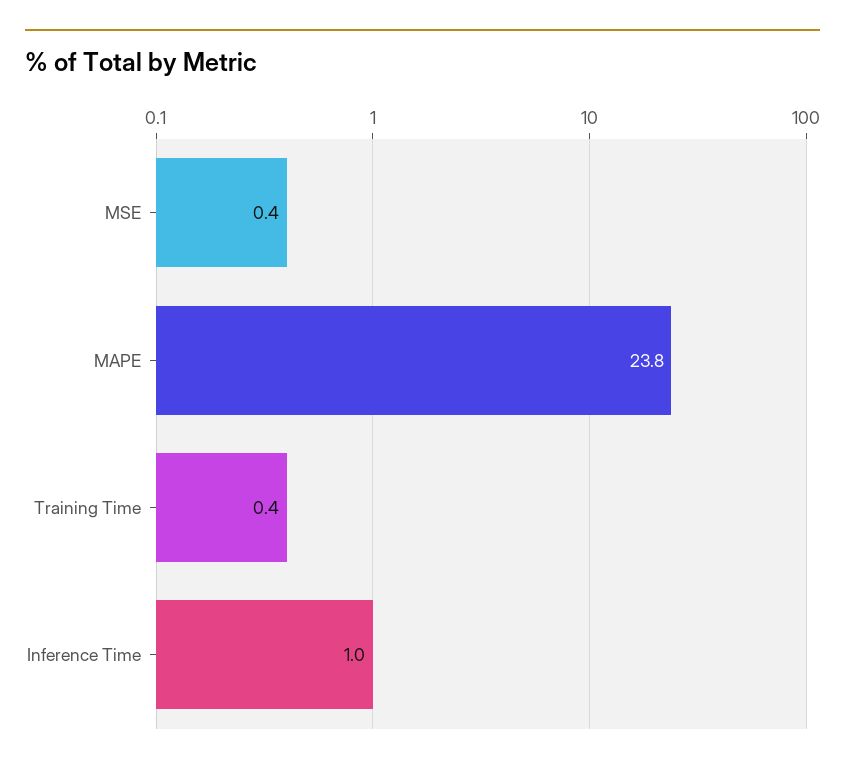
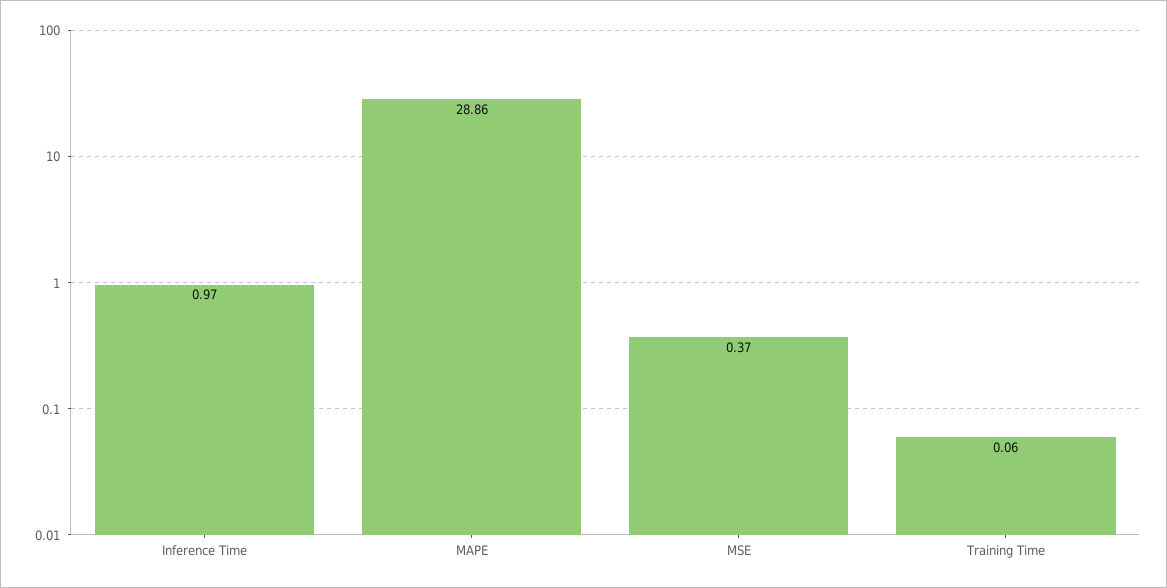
MAPE: 23.8 -> 28.86
Training Time: 0.4 -> 0.06

